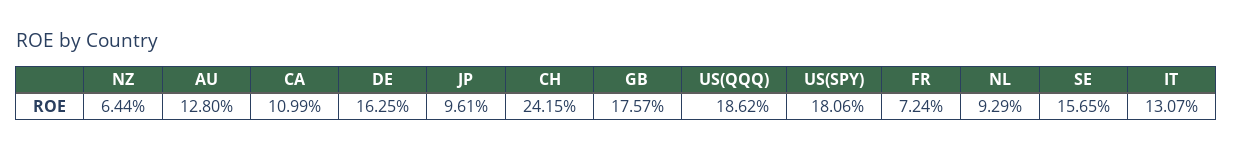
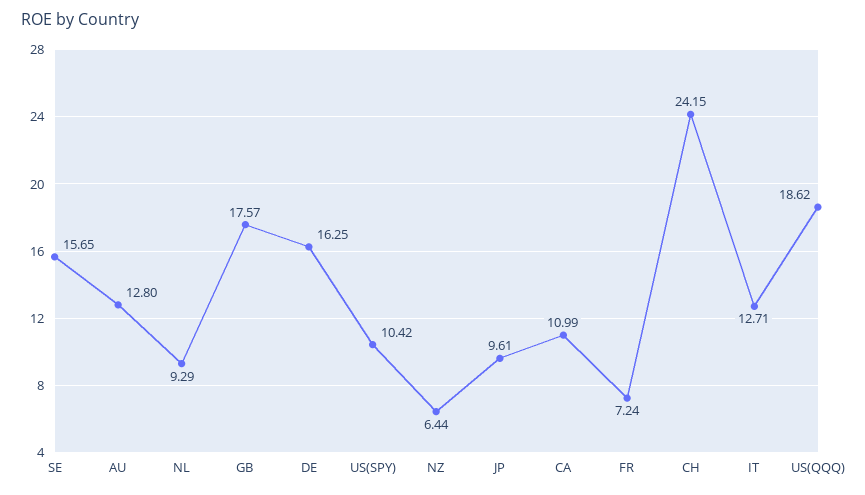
US(SPY): 18.06 -> 10.42
IT: 13.07 -> 12.71

